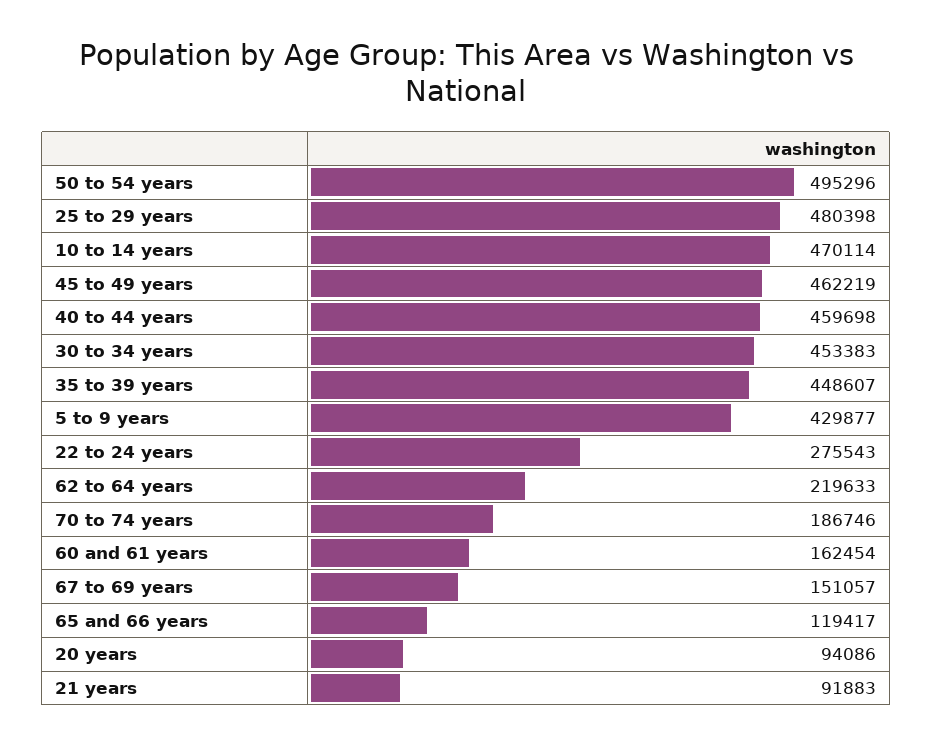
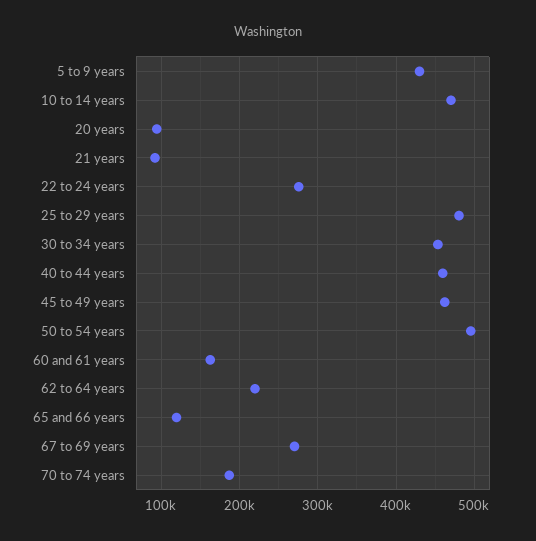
35 to 39 years: 448607 -> none
67 to 69 years: 151057 -> 270000

